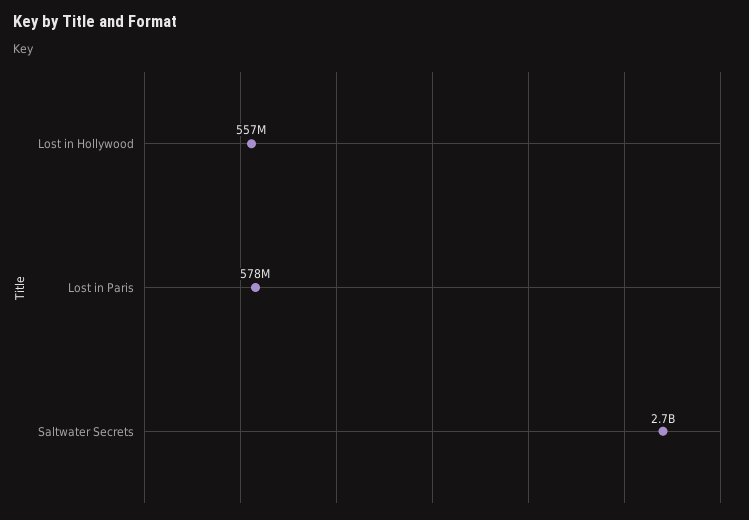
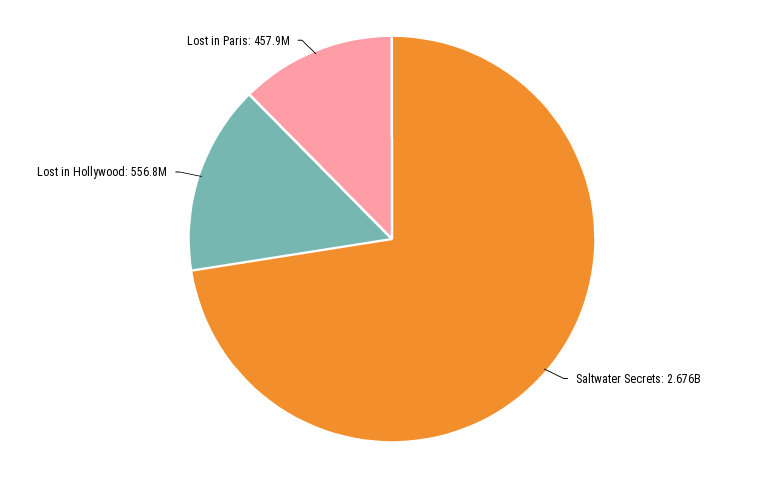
Lost in Paris: 578000000 -> 457900000

